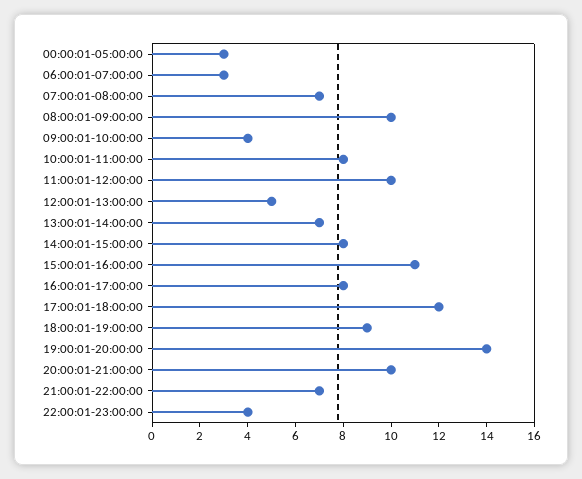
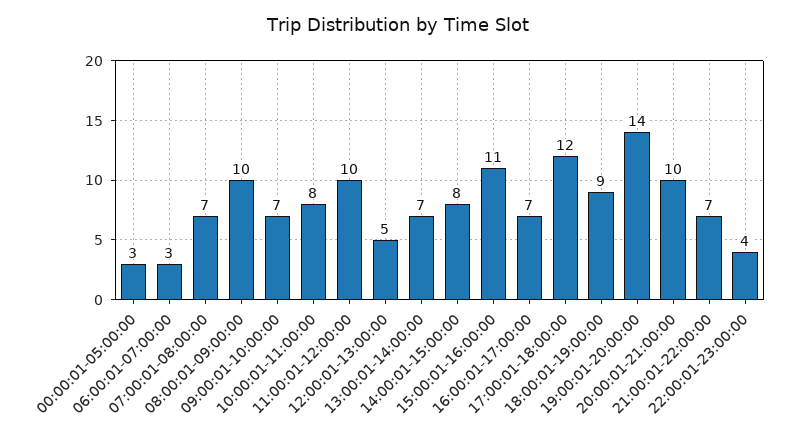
09:00:01-10:00:00: 4 -> 7
16:00:01-17:00:00: 8 -> 7

